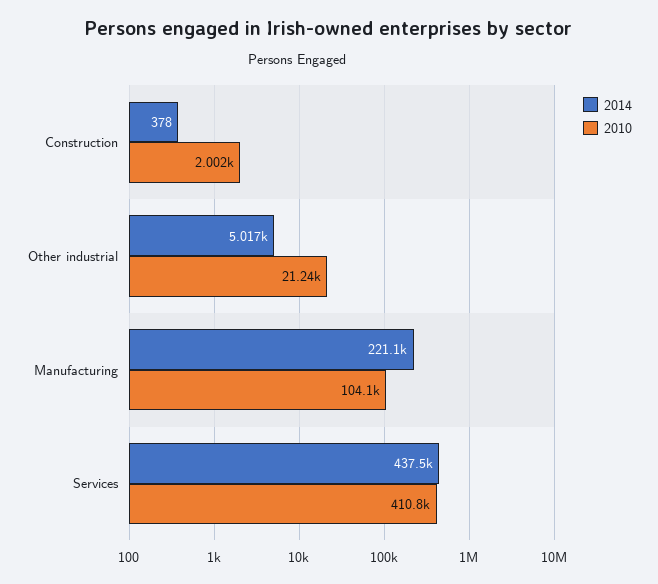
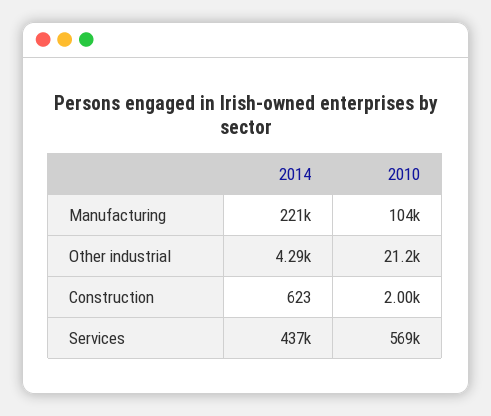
2014, Construction: 378 -> 623
2014, Other industrial: 5017 -> 4290
2010, Services: 410800 -> 569000

